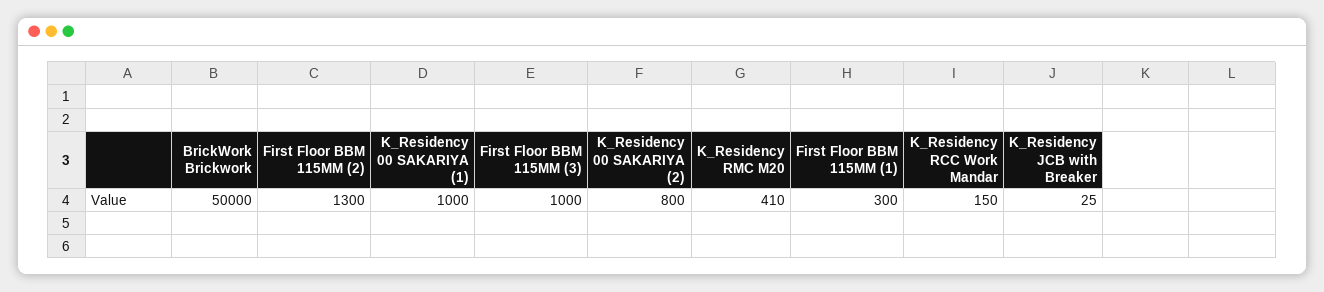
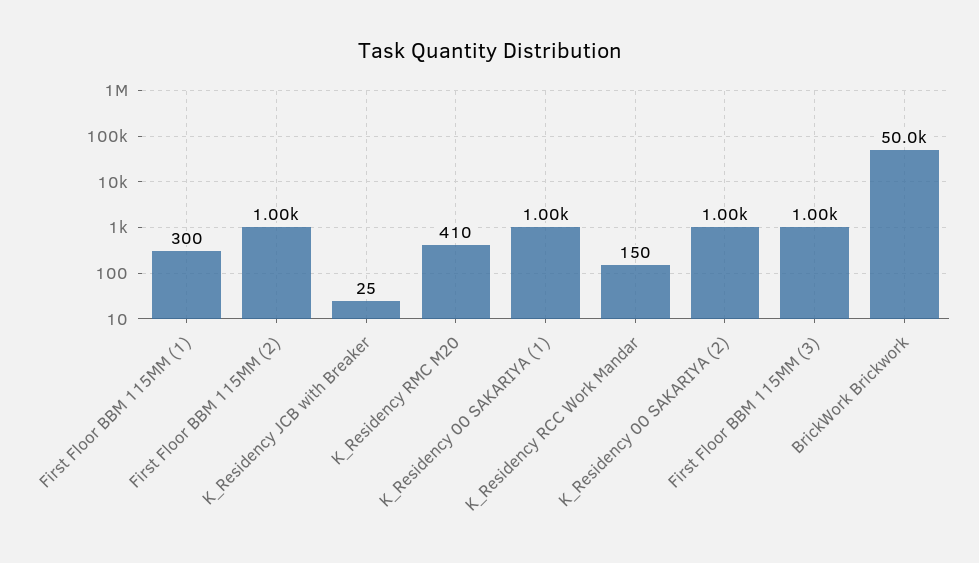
First Floor BBM 115MM (2): 1300 -> 1000
K_Residency 00 SAKARIYA (2): 800 -> 1000

